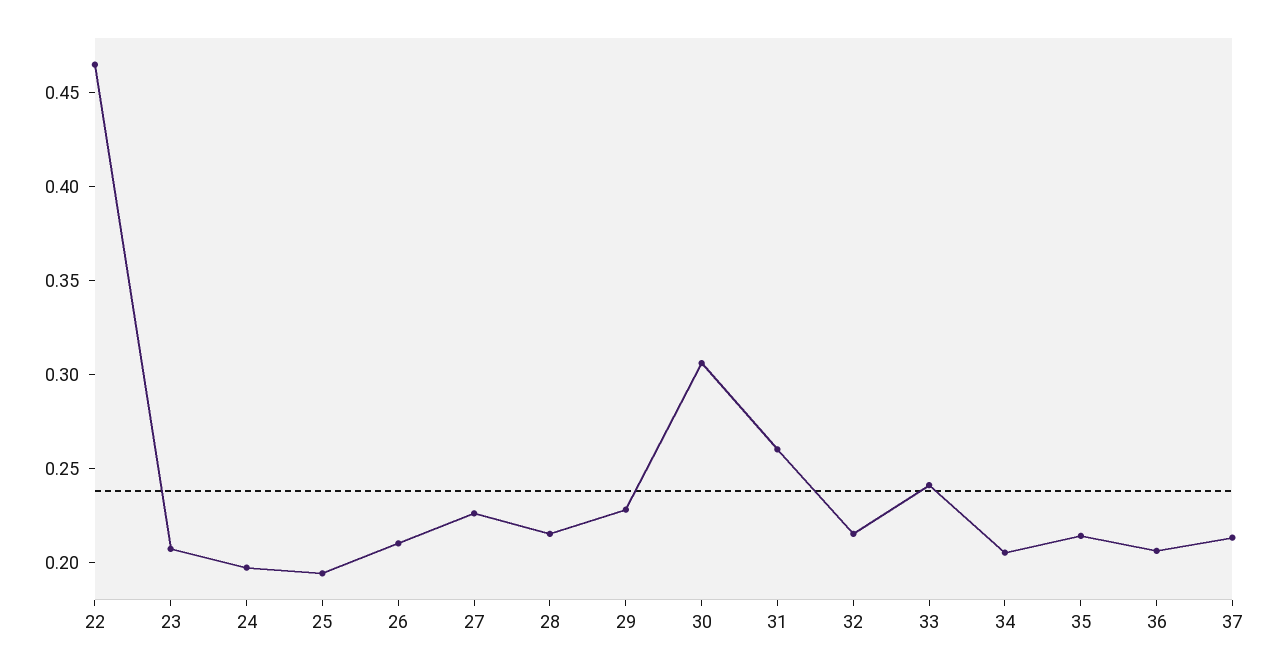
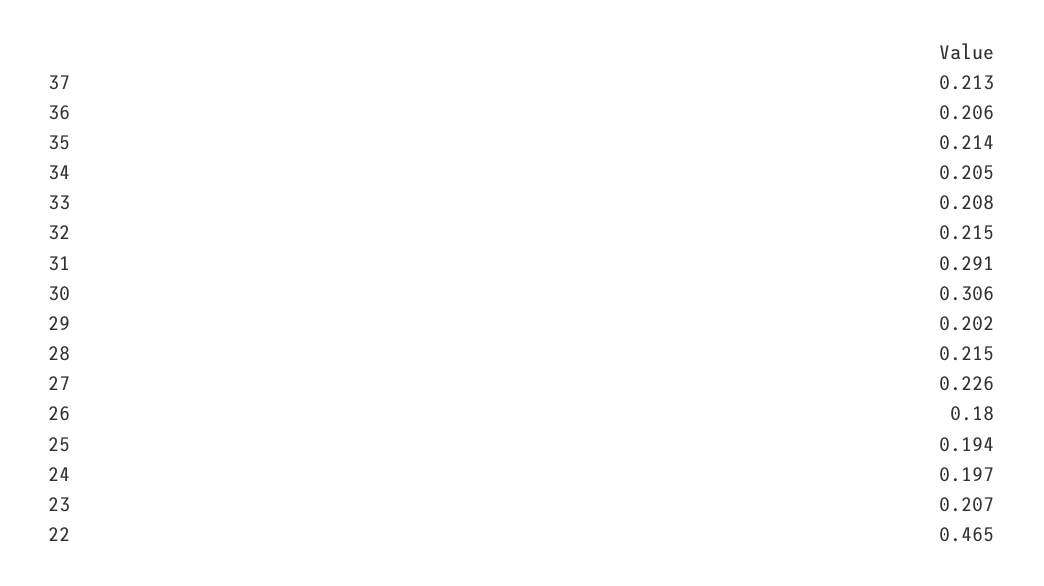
26: 0.21 -> 0.18
29: 0.23 -> 0.202
31: 0.26 -> 0.291
33: 0.24 -> 0.208

